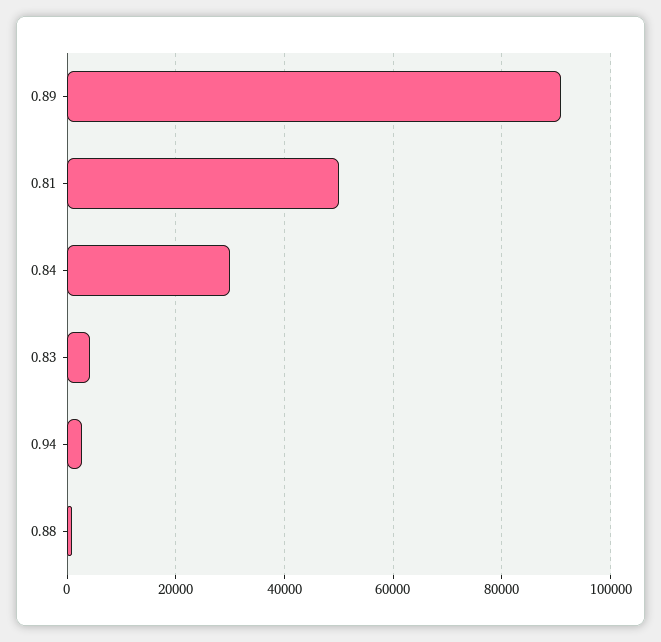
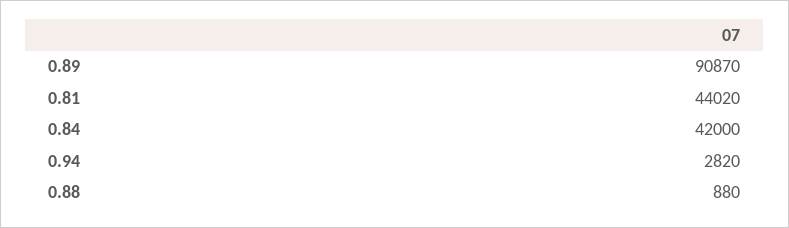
0.81: 50000 -> 44020
0.84: 30000 -> 42000
0.83: 4000 -> none

